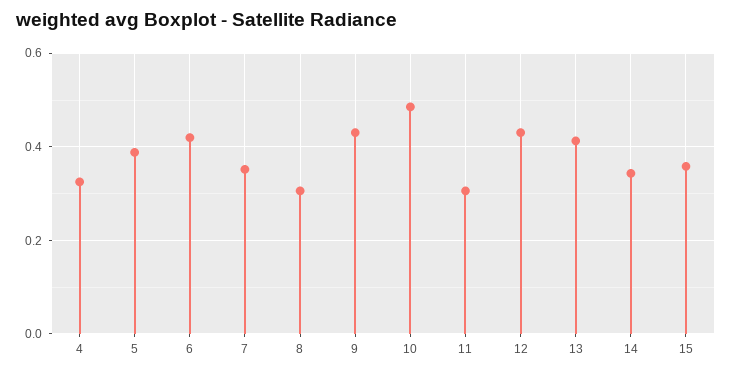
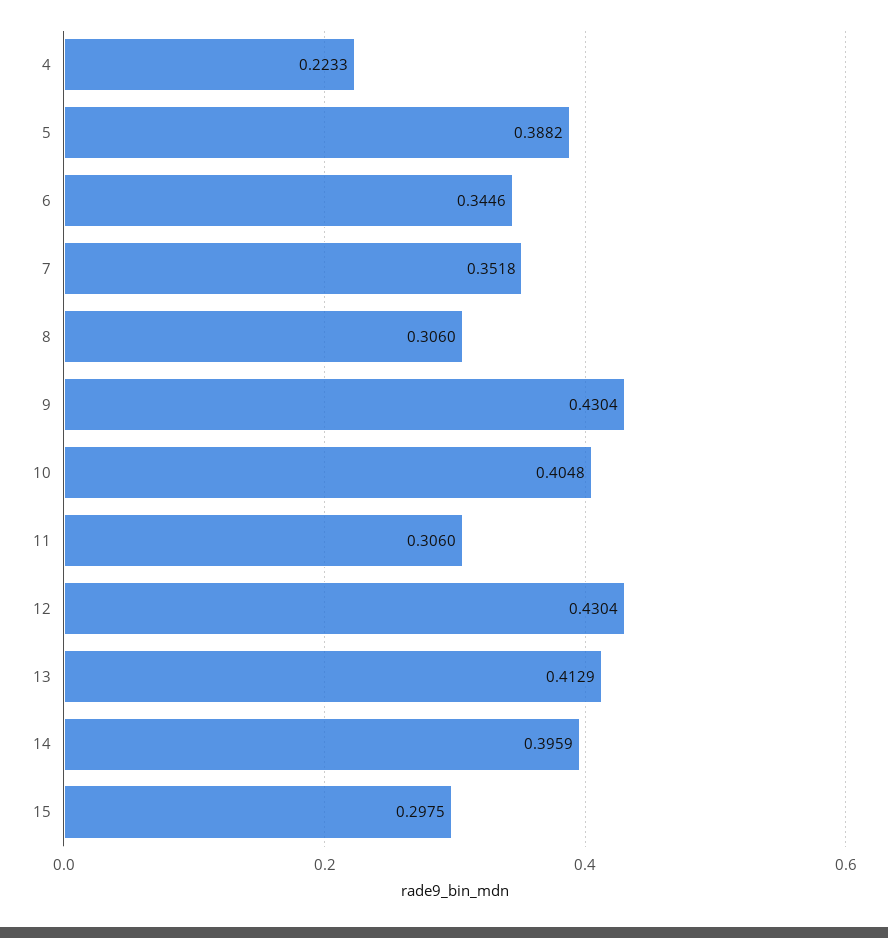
4: 0.32 -> 0.2233
6: 0.42 -> 0.3446
10: 0.48 -> 0.4048
14: 0.34 -> 0.3959
15: 0.36 -> 0.2975

